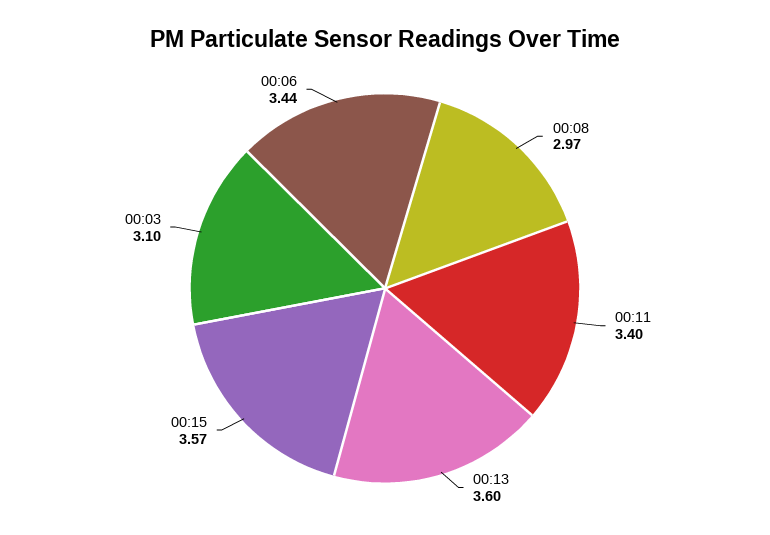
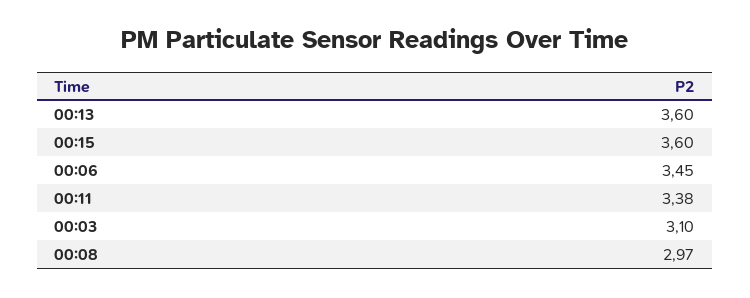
00:11: 3.4 -> 3.38
00:15: 3.57 -> 3.6
00:06: 3.44 -> 3.45

